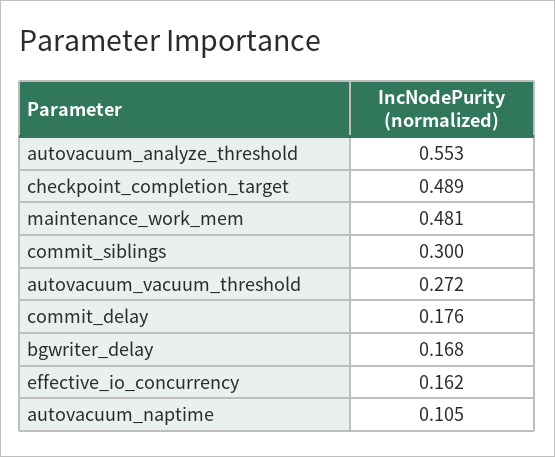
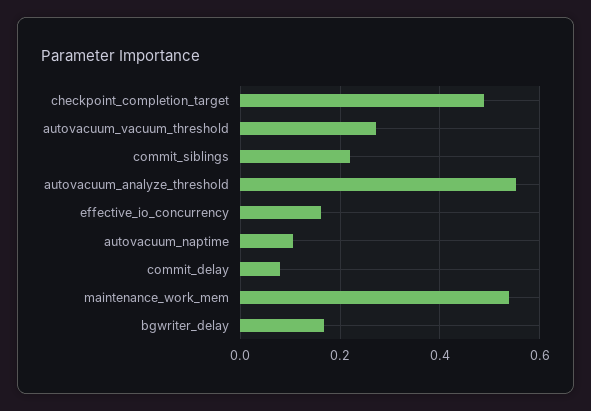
maintenance_work_mem: 0.481 -> 0.54
commit_siblings: 0.3 -> 0.22
commit_delay: 0.176 -> 0.08

